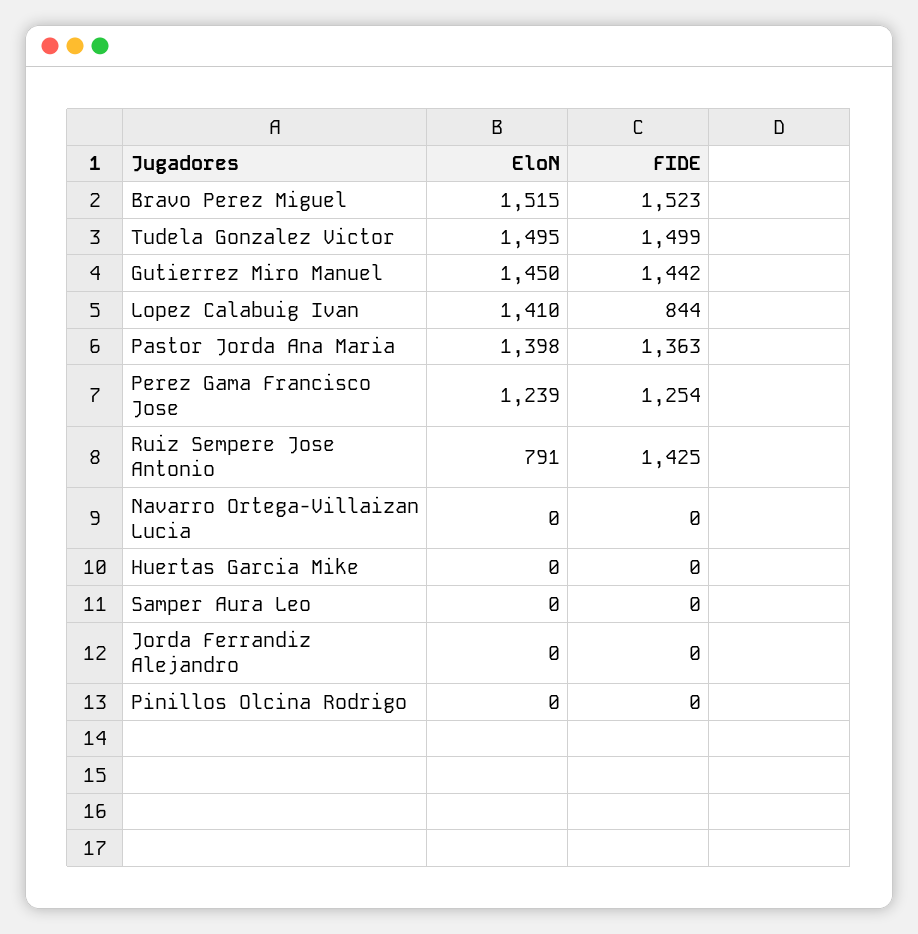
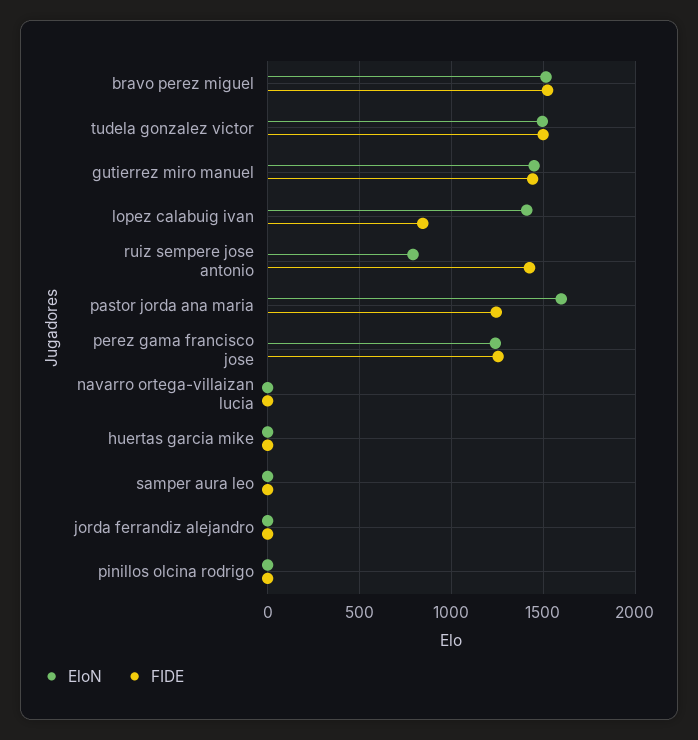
EloN, Pastor Jorda Ana Maria: 1398 -> 1600
FIDE, Pastor Jorda Ana Maria: 1363 -> 1250

